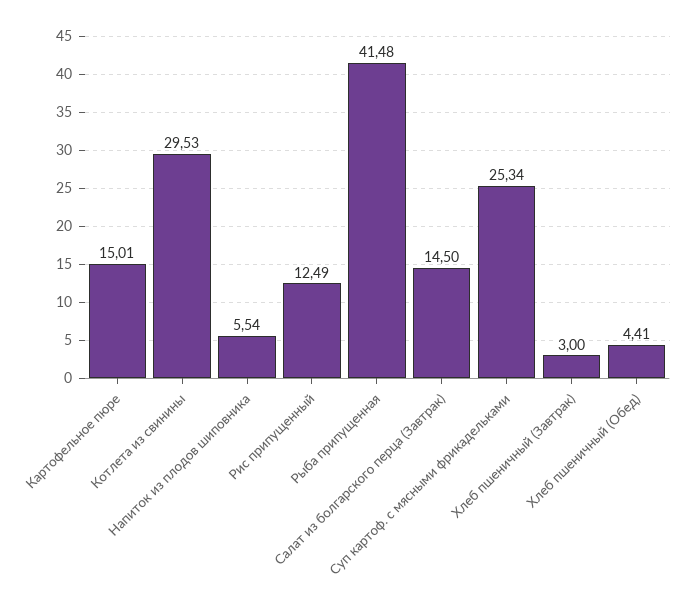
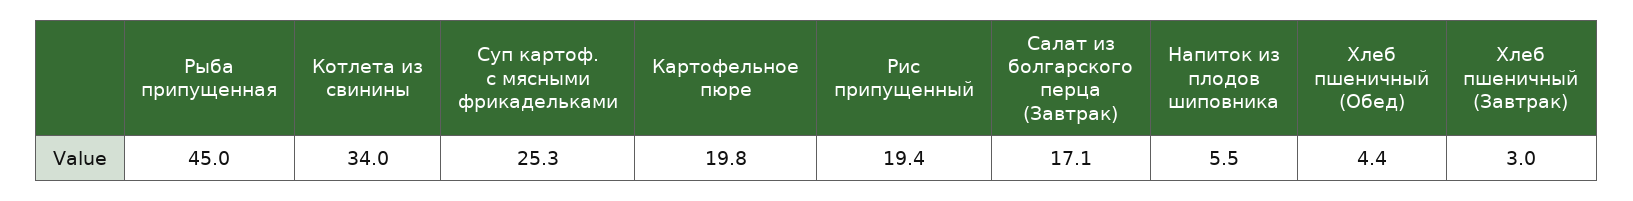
Картофельное пюре: 15.01 -> 19.8
Котлета из свинины: 29.53 -> 34
Рис припущенный: 12.49 -> 19.4
Рыба припущенная: 41.48 -> 45
Салат из болгарского перца (Завтрак): 14.5 -> 17.1

